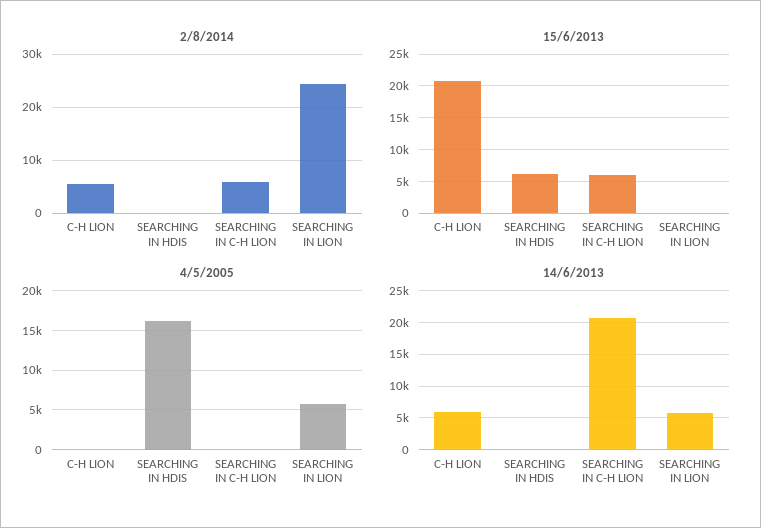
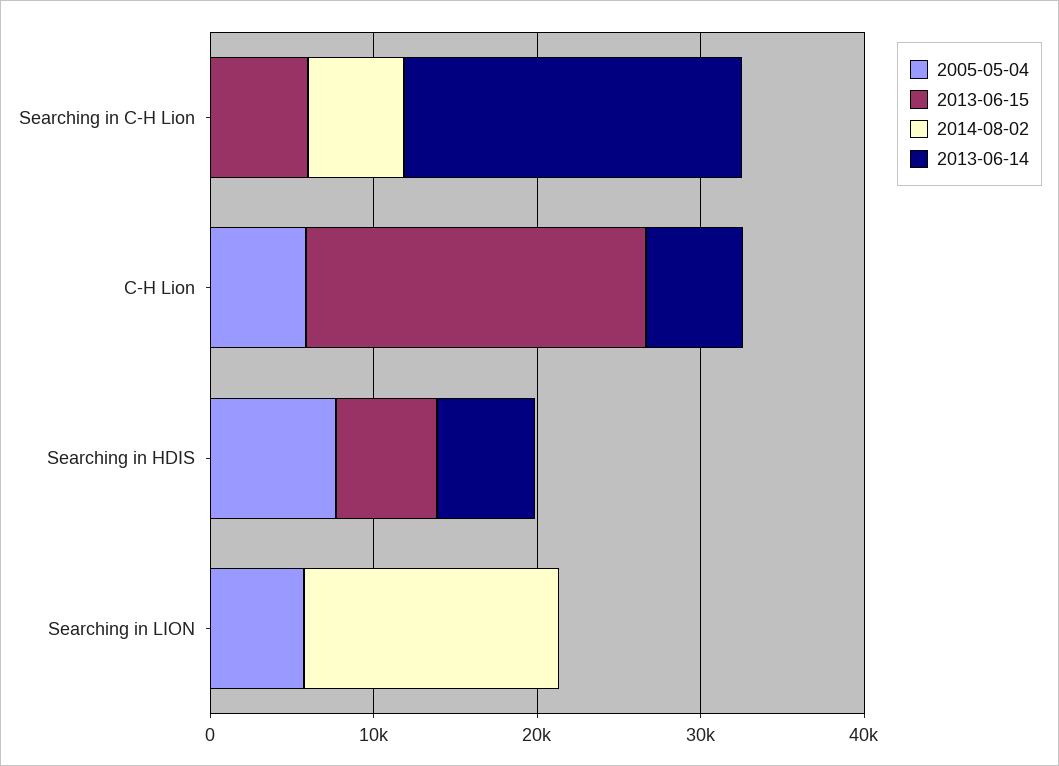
2/8/2014, C-H LION: 6000 -> 0
2/8/2014, SEARCHING IN LION: 24000 -> 16000
4/5/2005, C-H LION: 0 -> 6000
4/5/2005, SEARCHING IN HDIS: 16000 -> 8000
14/6/2013, SEARCHING IN HDIS: 0 -> 6000
14/6/2013, SEARCHING IN LION: 6000 -> 0

